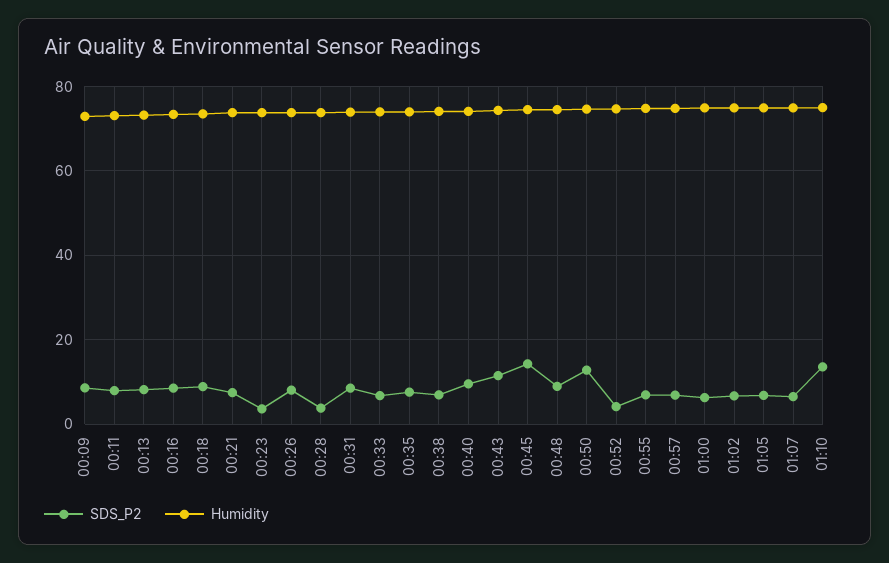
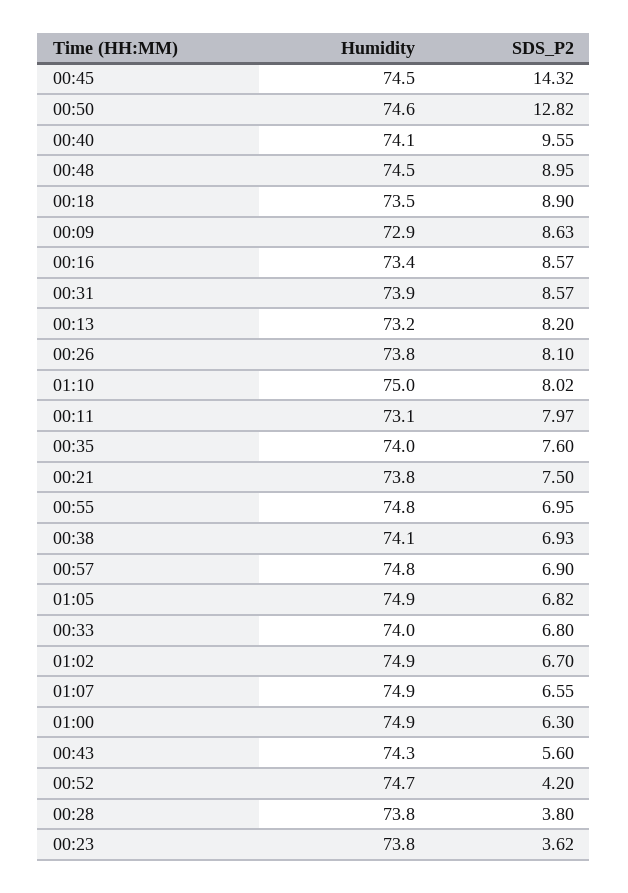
SDS_P2, 00:43: 12 -> 5.6
SDS_P2, 01:10: 14 -> 8.02

